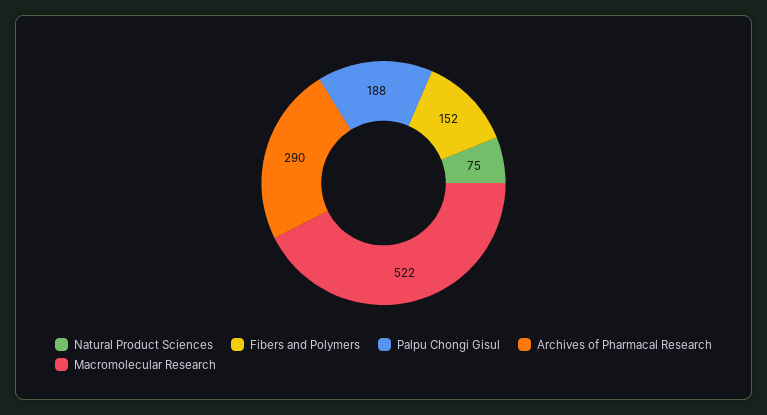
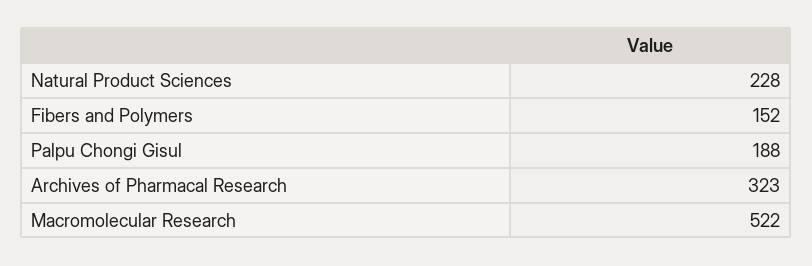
Natural Product Sciences: 75 -> 228
Archives of Pharmacal Research: 290 -> 323

